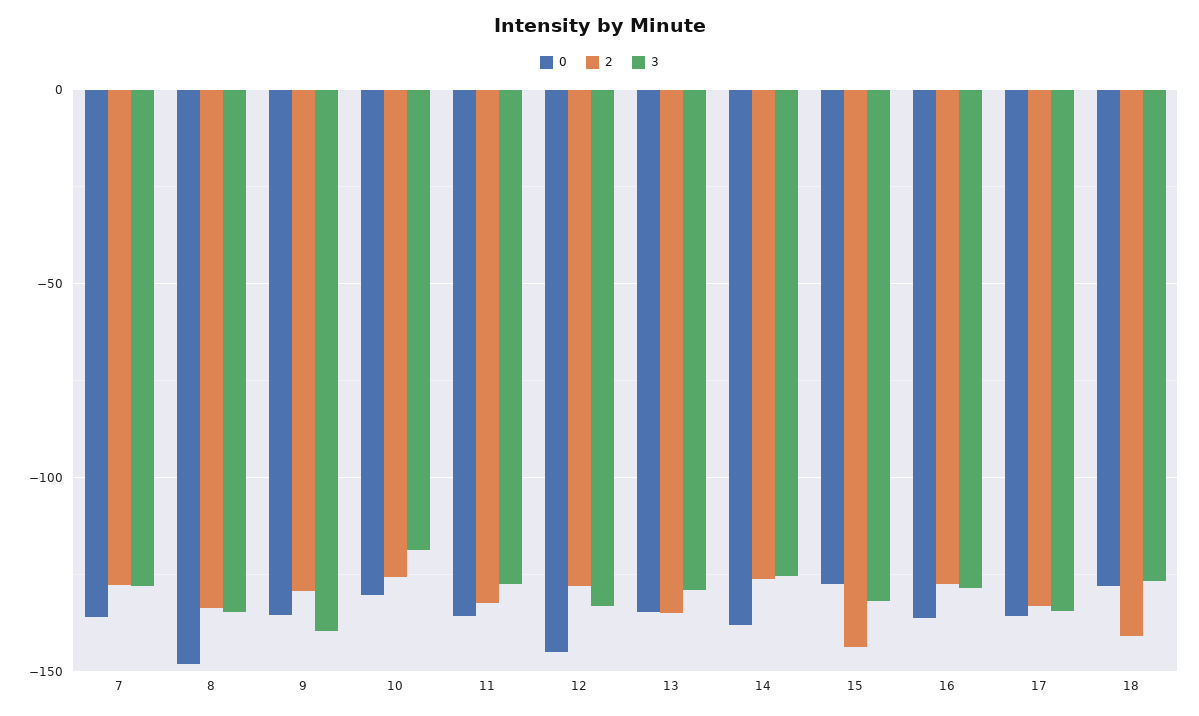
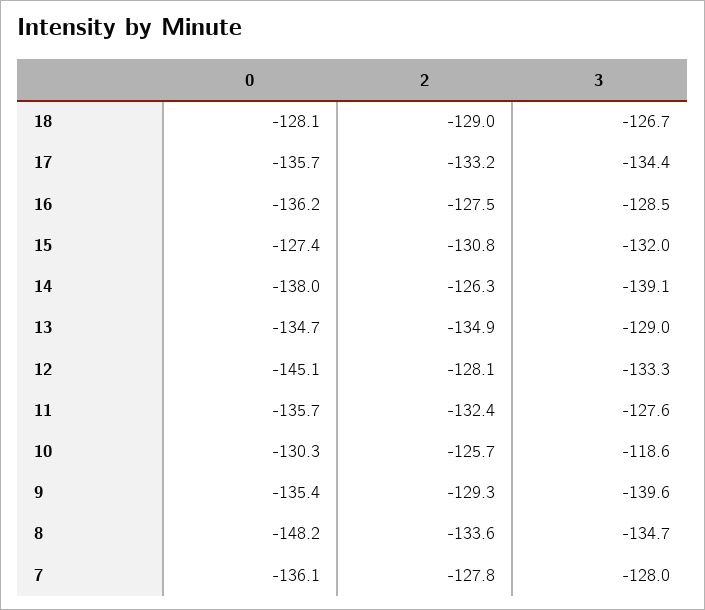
3, 14: -125 -> -139.1
2, 15: -145 -> -130.8
2, 18: -140 -> -129

